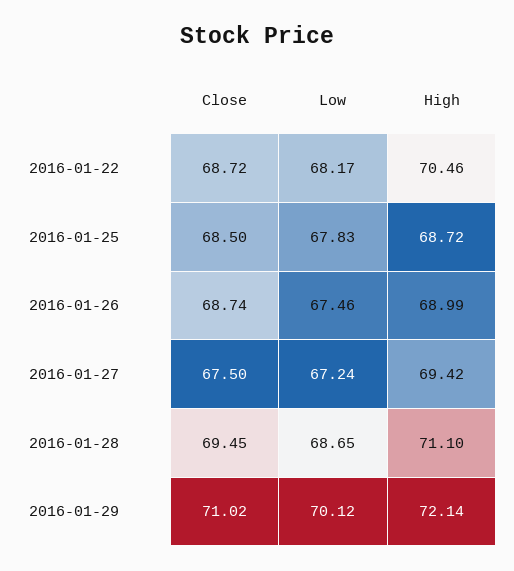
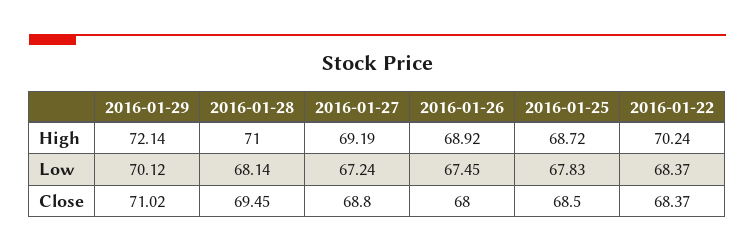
Close, 2016-01-22: 68.72 -> 68.37
Low, 2016-01-22: 68.17 -> 68.37
High, 2016-01-22: 70.46 -> 70.24
Close, 2016-01-26: 68.74 -> 68
Low, 2016-01-26: 67.46 -> 67.45
High, 2016-01-26: 68.99 -> 68.92
Close, 2016-01-27: 67.5 -> 68.8
High, 2016-01-27: 69.42 -> 69.19
Low, 2016-01-28: 68.65 -> 68.14
High, 2016-01-28: 71.1 -> 71

